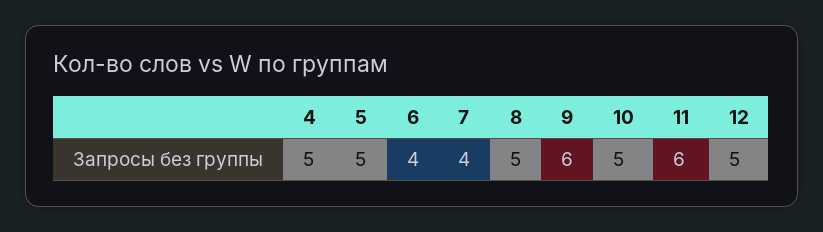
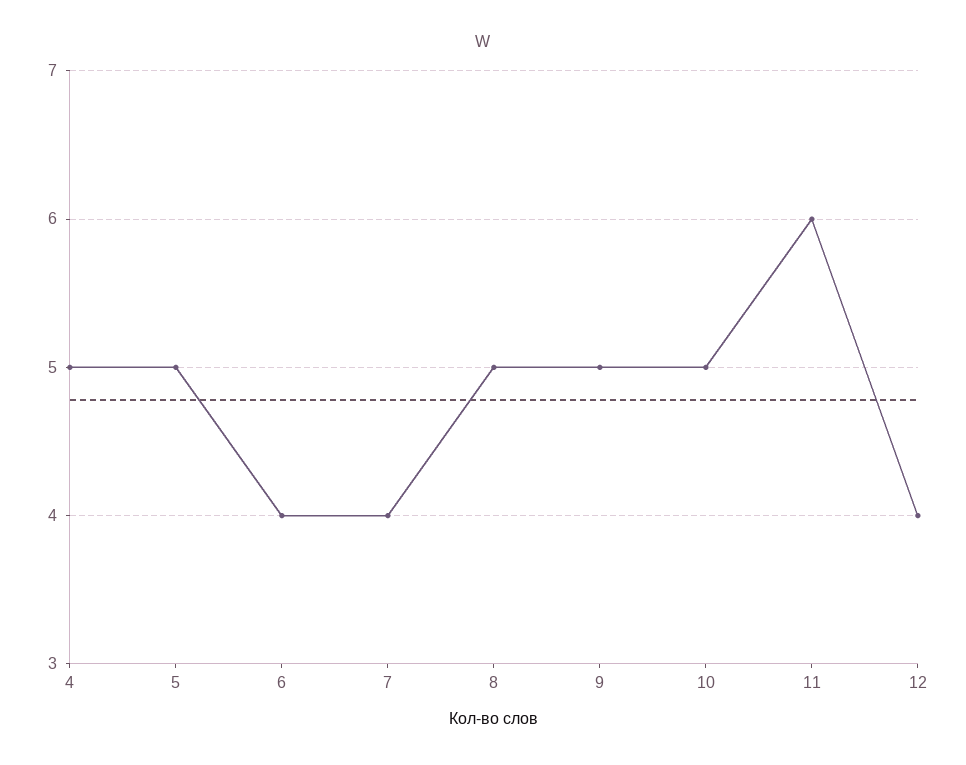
9: 6 -> 5
12: 5 -> 4

